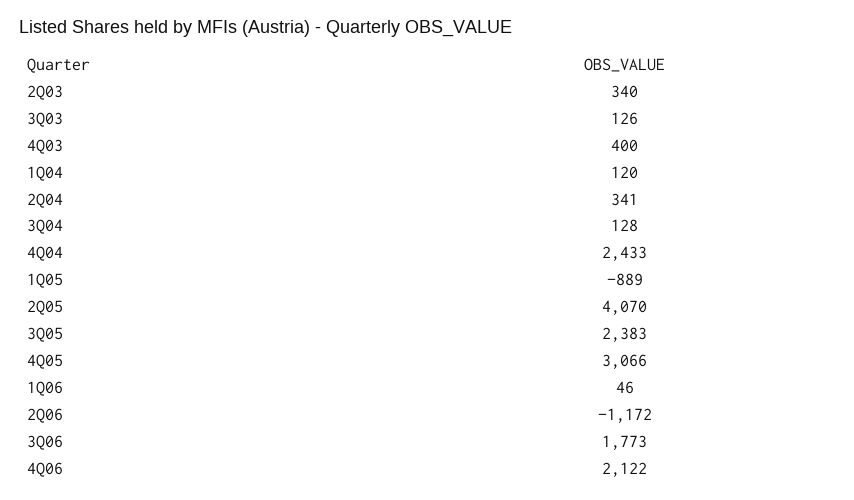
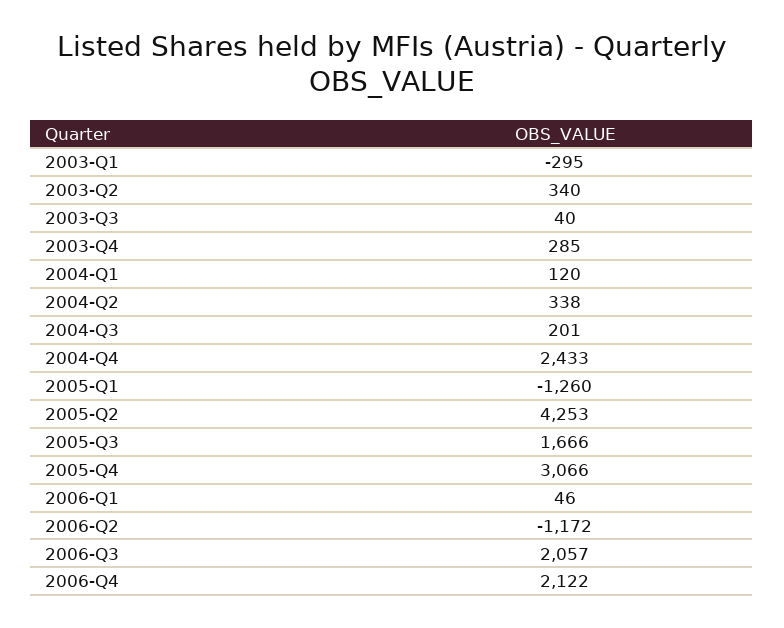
3Q03: 126 -> 40
4Q03: 400 -> 285
2Q04: 341 -> 338
3Q04: 128 -> 201
1Q05: -889 -> -1260
2Q05: 4070 -> 4253
3Q05: 2383 -> 1666
3Q06: 1773 -> 2057
2003-Q1: none -> -295

